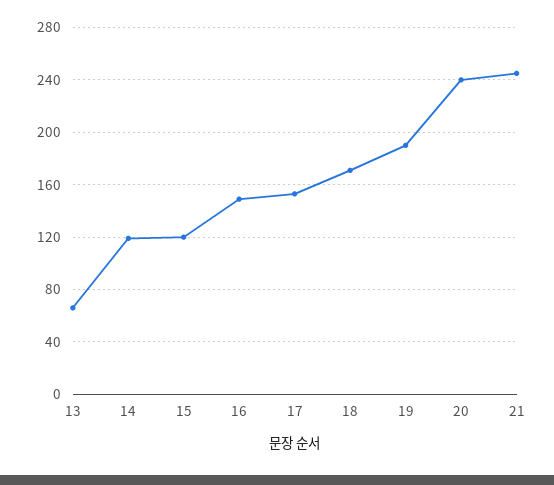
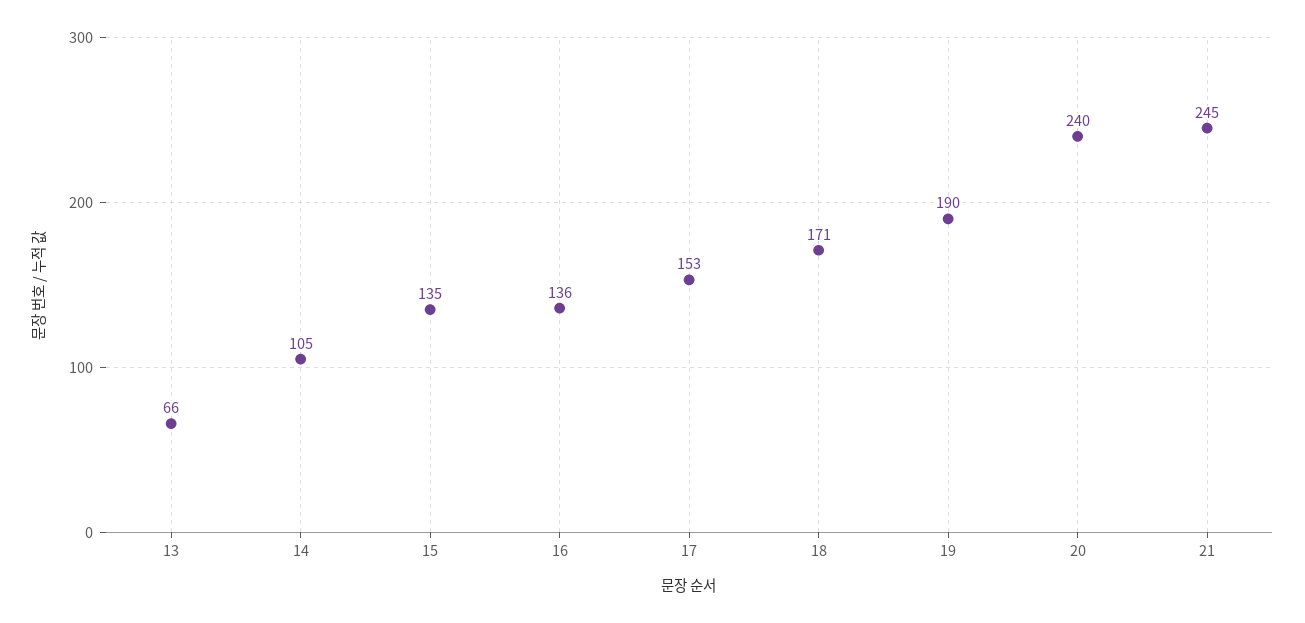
14: 120 -> 105
15: 120 -> 135
16: 150 -> 136

